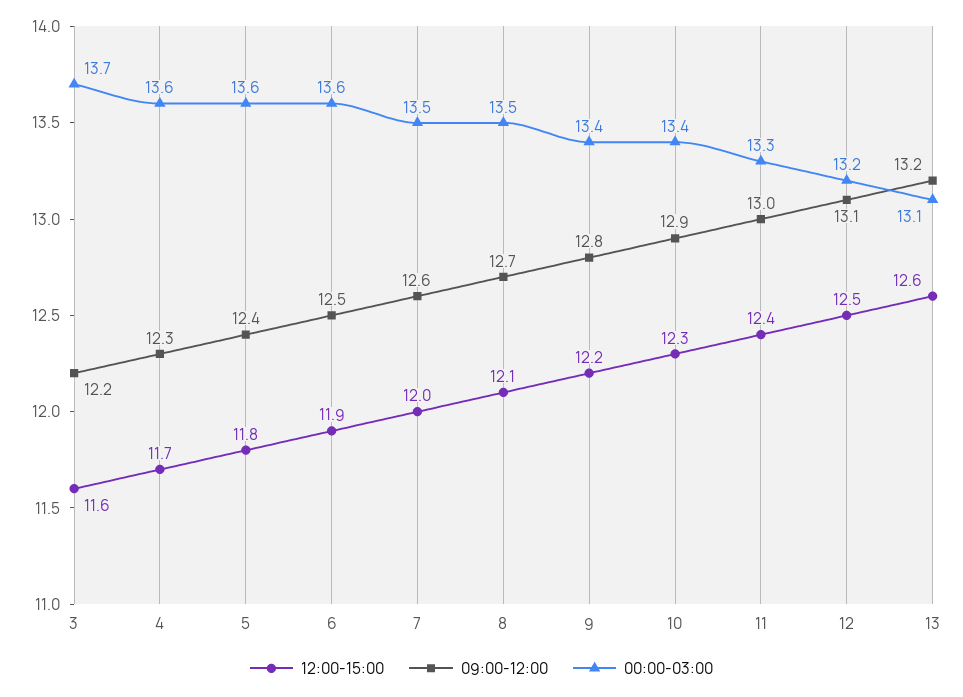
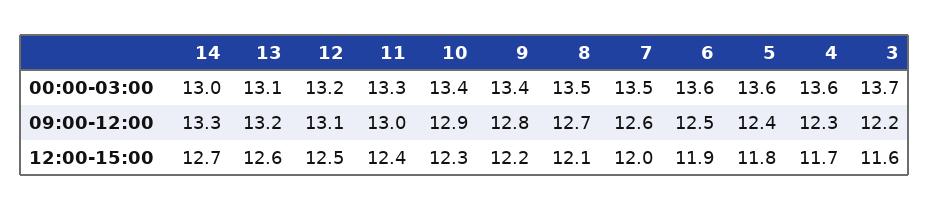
00:00-03:00, 14: none -> 13
09:00-12:00, 14: none -> 13.3
12:00-15:00, 14: none -> 12.7

